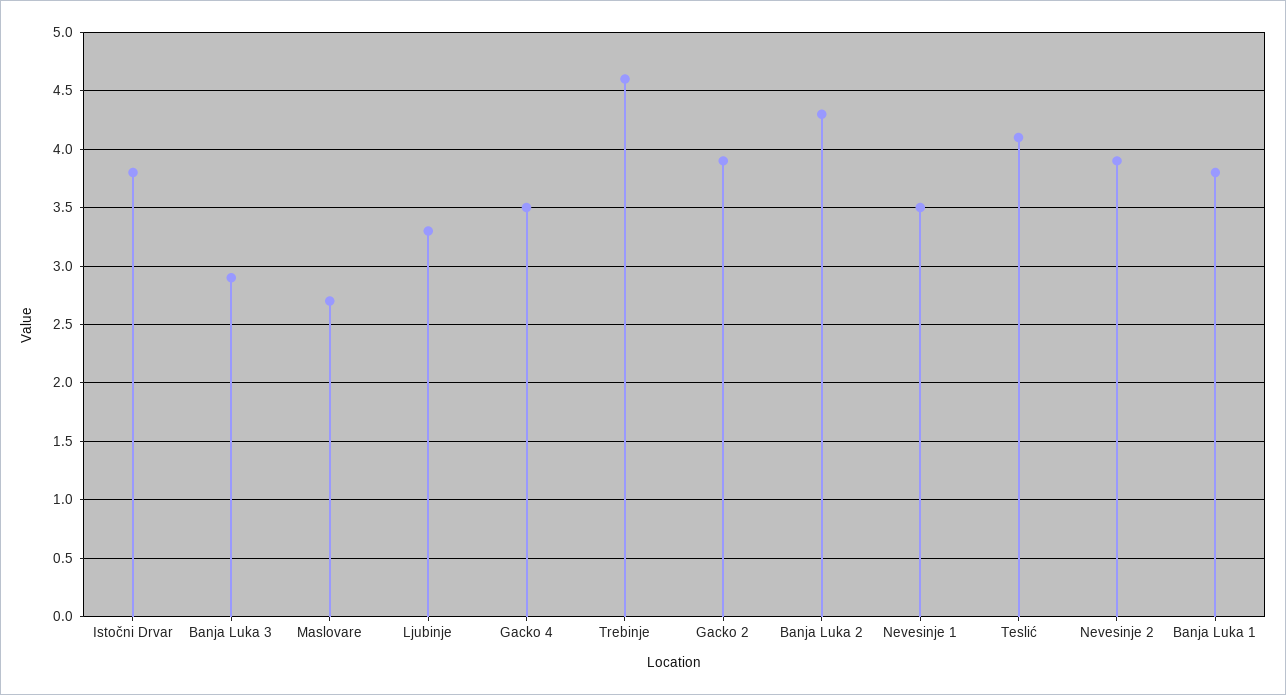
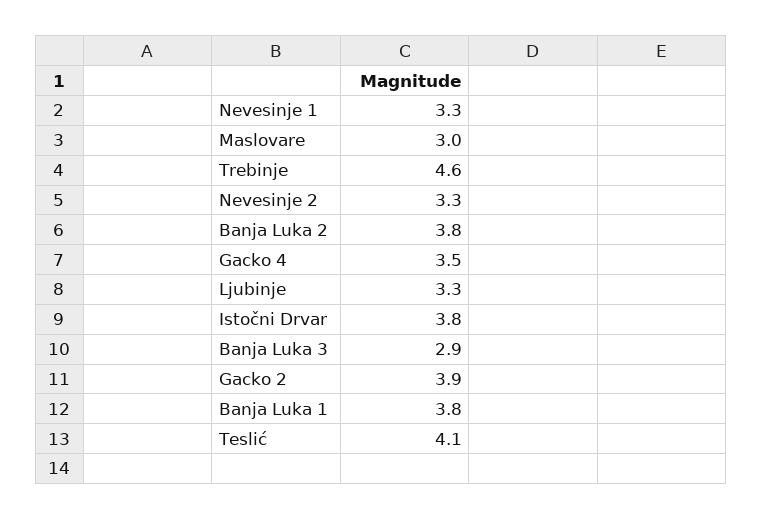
Maslovare: 2.7 -> 3
Banja Luka 2: 4.3 -> 3.8
Nevesinje 1: 3.5 -> 3.3
Nevesinje 2: 3.9 -> 3.3

